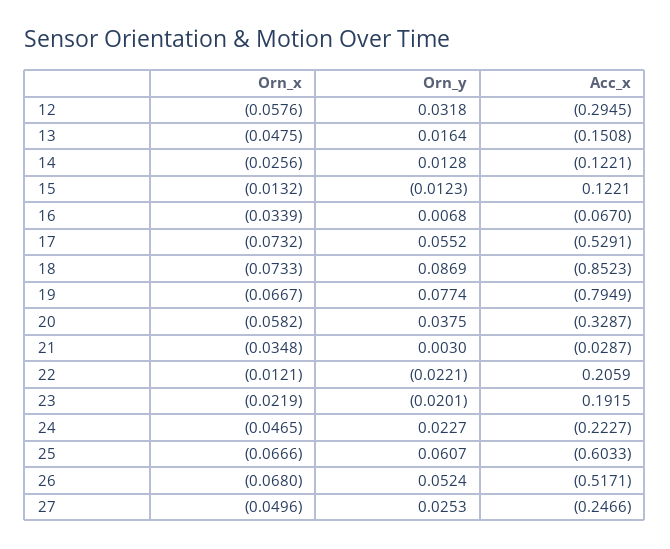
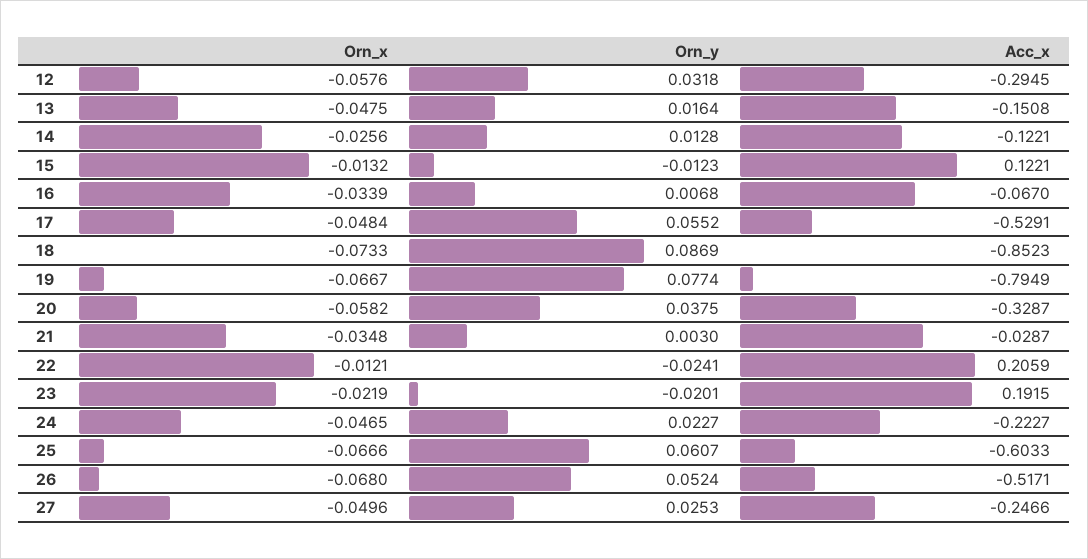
Orn_x, 17: -0.0732 -> -0.0484
Orn_y, 22: -0.0221 -> -0.0241

